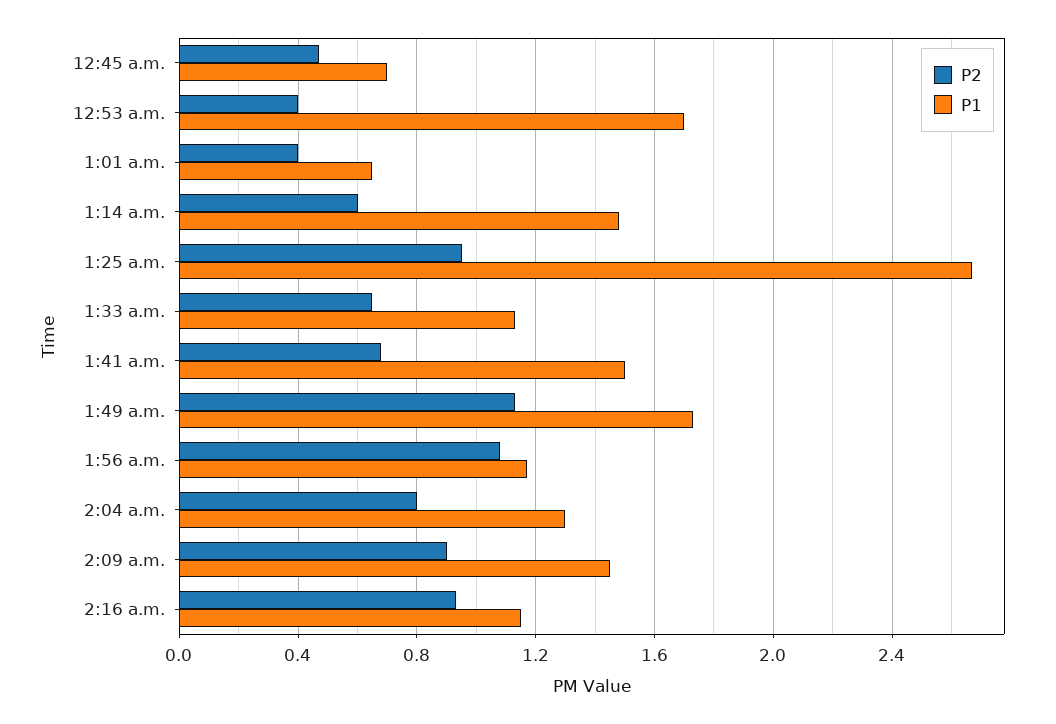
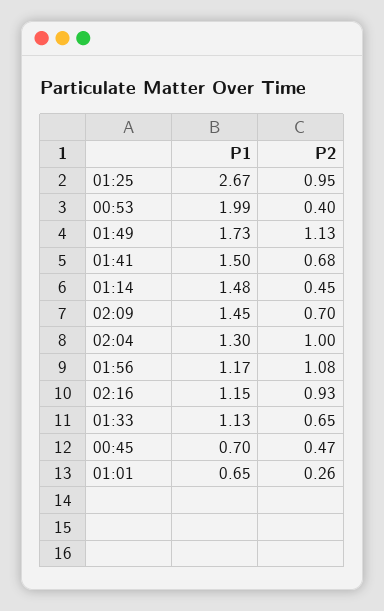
P1, 12:53 a.m.: 1.7 -> 1.99
P2, 1:01 a.m.: 0.4 -> 0.26
P2, 1:14 a.m.: 0.6 -> 0.45
P2, 2:04 a.m.: 0.8 -> 1
P2, 2:09 a.m.: 0.9 -> 0.7

